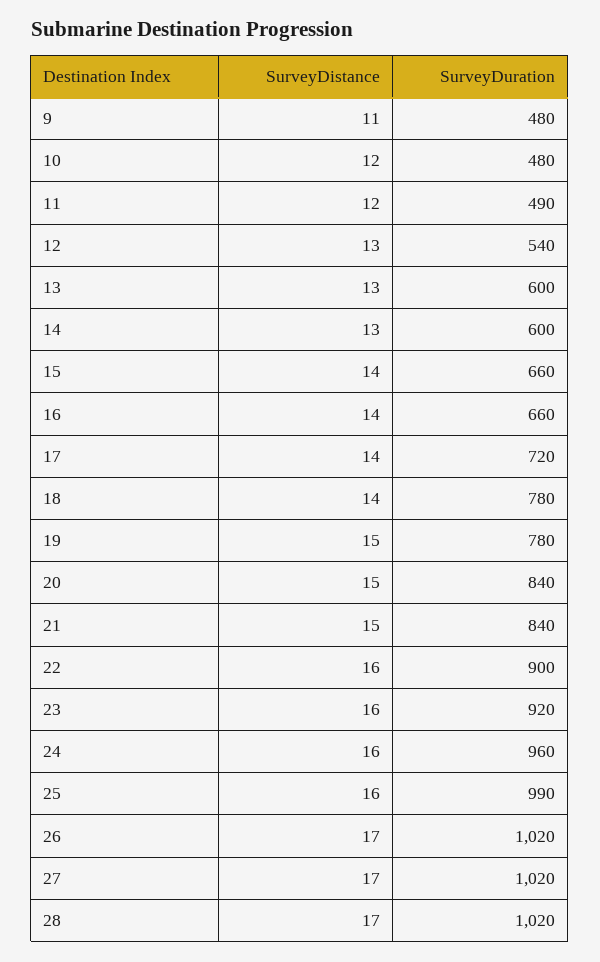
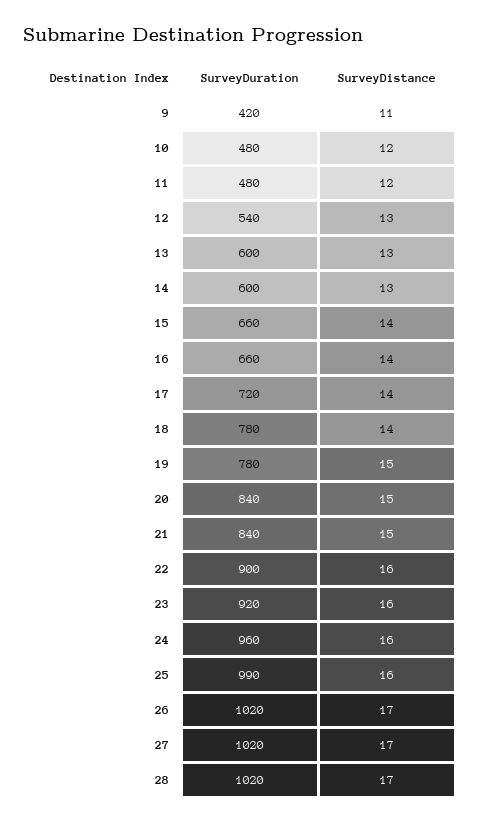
SurveyDuration, 9: 480 -> 420
SurveyDuration, 11: 490 -> 480

